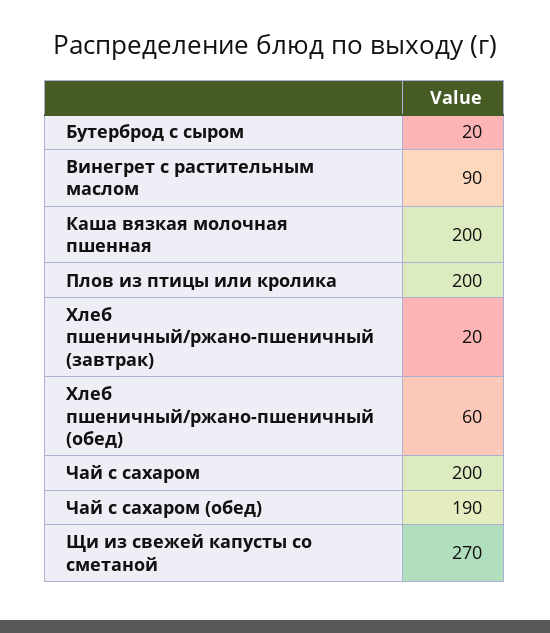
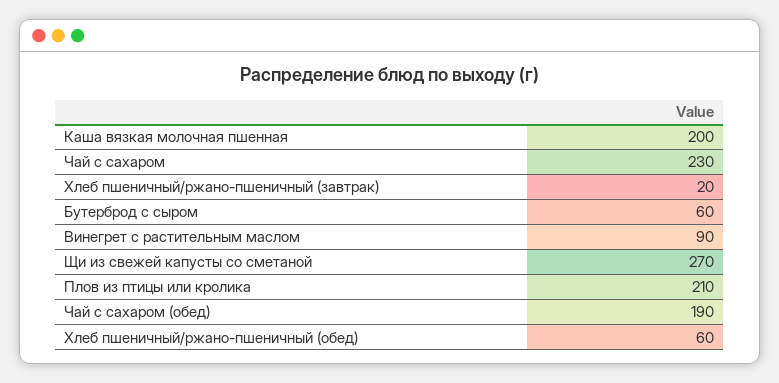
Бутерброд с сыром: 20 -> 60
Плов из птицы или кролика: 200 -> 210
Чай с сахаром: 200 -> 230

